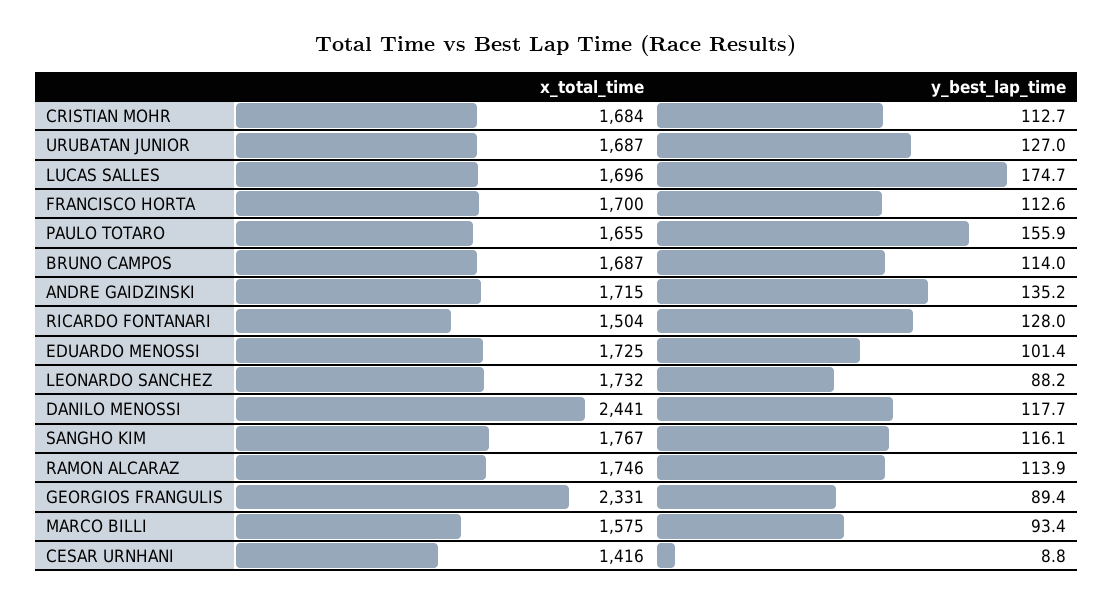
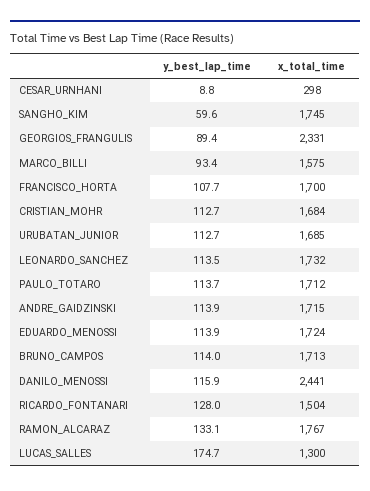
x_total_time, URUBATAN JUNIOR: 1687 -> 1685
y_best_lap_time, URUBATAN JUNIOR: 127 -> 112.7
x_total_time, LUCAS SALLES: 1696 -> 1300
y_best_lap_time, FRANCISCO HORTA: 112.6 -> 107.7
x_total_time, PAULO TOTARO: 1655 -> 1712
y_best_lap_time, PAULO TOTARO: 155.9 -> 113.7
x_total_time, BRUNO CAMPOS: 1687 -> 1713
y_best_lap_time, ANDRE GAIDZINSKI: 135.2 -> 113.9
x_total_time, EDUARDO MENOSSI: 1725 -> 1724
y_best_lap_time, EDUARDO MENOSSI: 101.4 -> 113.9
y_best_lap_time, LEONARDO SANCHEZ: 88.2 -> 113.5
y_best_lap_time, DANILO MENOSSI: 117.7 -> 115.9
x_total_time, SANGHO KIM: 1767 -> 1745
y_best_lap_time, SANGHO KIM: 116.1 -> 59.6
x_total_time, RAMON ALCARAZ: 1746 -> 1767
y_best_lap_time, RAMON ALCARAZ: 113.9 -> 133.1
x_total_time, CESAR URNHANI: 1416 -> 298

